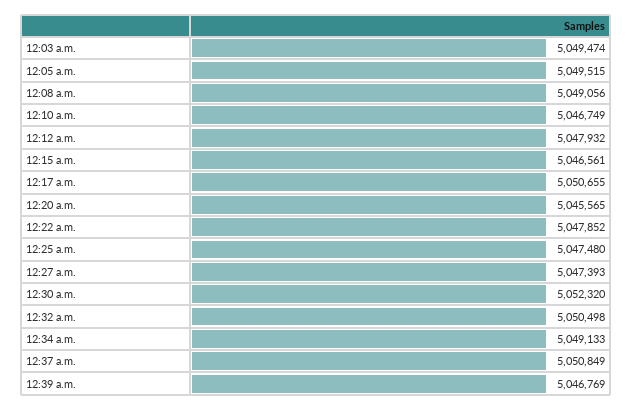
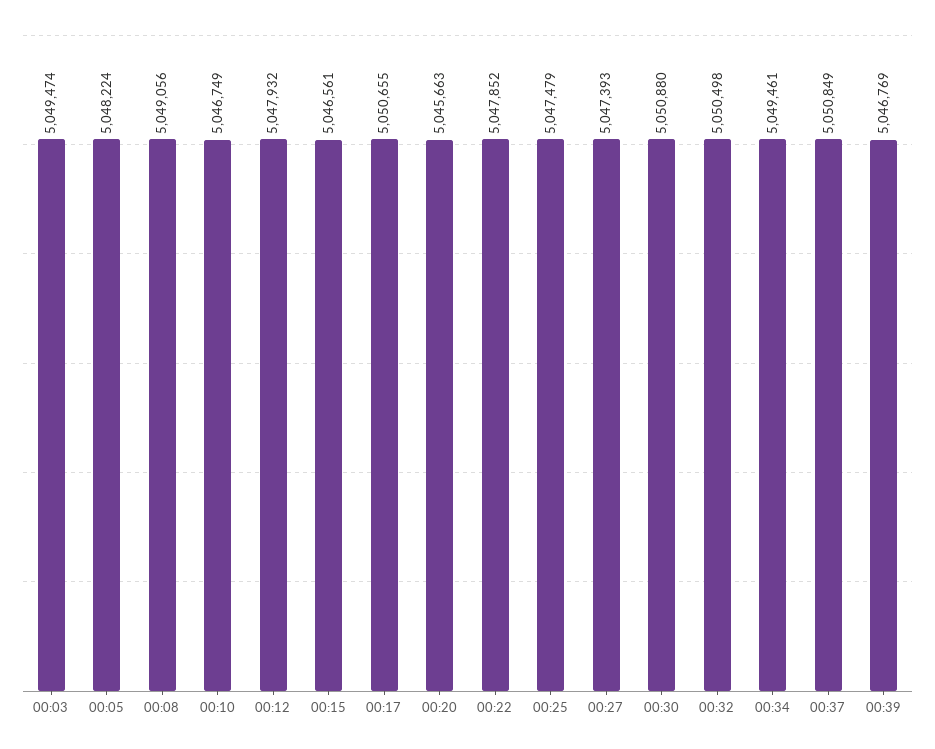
12:05 a.m.: 5049515 -> 5048224
12:20 a.m.: 5045565 -> 5045663
12:25 a.m.: 5047480 -> 5047479
12:30 a.m.: 5052320 -> 5050880
12:34 a.m.: 5049133 -> 5049461

